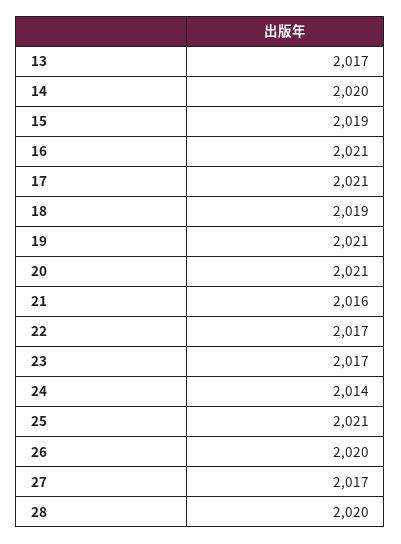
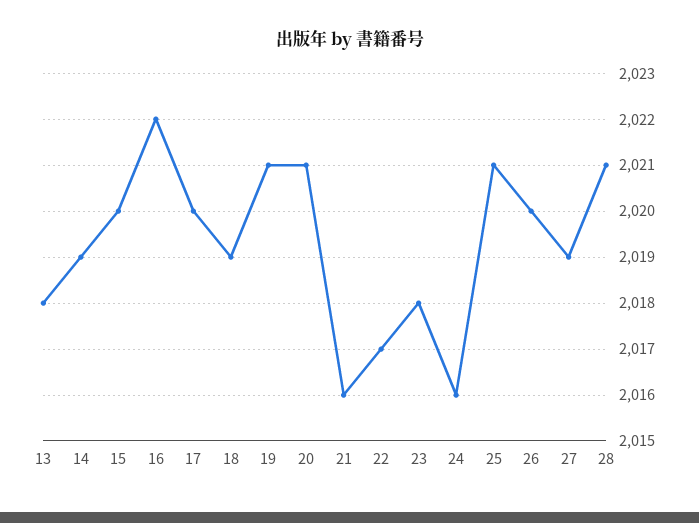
13: 2017 -> 2018
14: 2020 -> 2019
15: 2019 -> 2020
16: 2021 -> 2022
17: 2021 -> 2020
23: 2017 -> 2018
24: 2014 -> 2016
27: 2017 -> 2019
28: 2020 -> 2021

